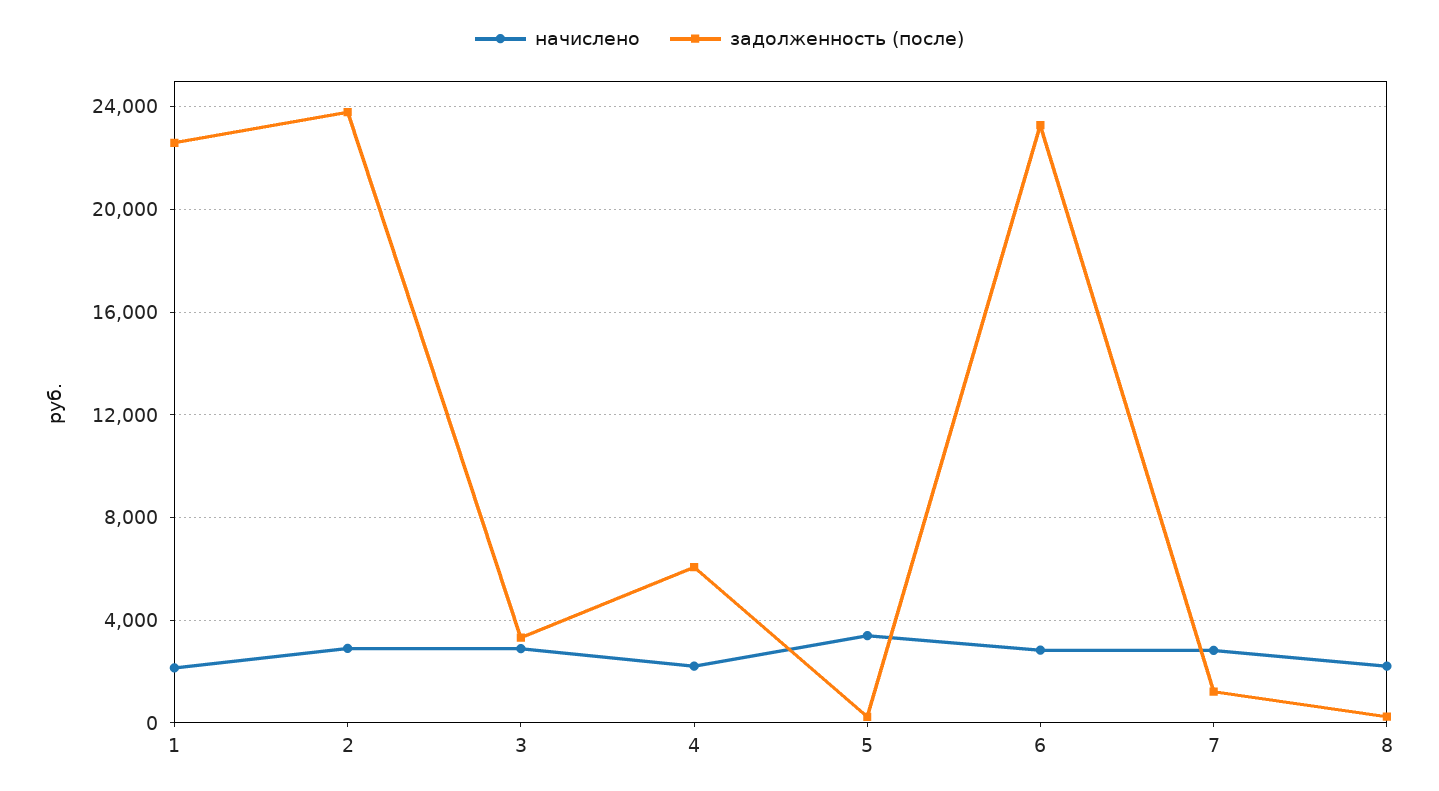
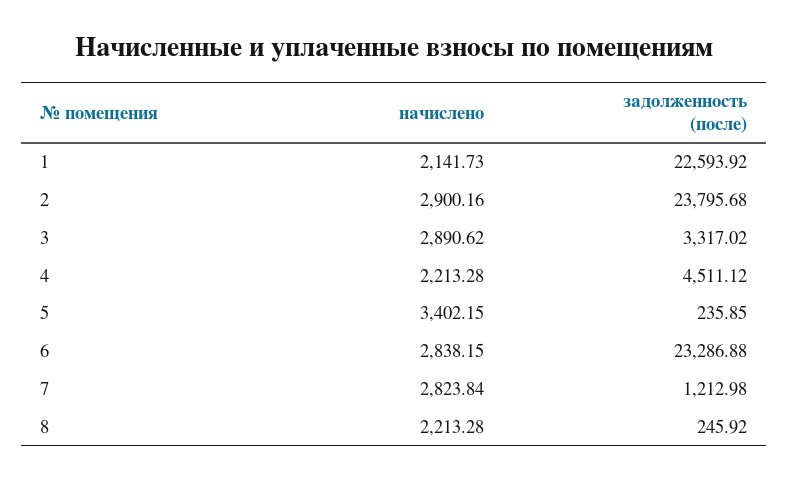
задолженность (после), 4: 6000 -> 4511.12

